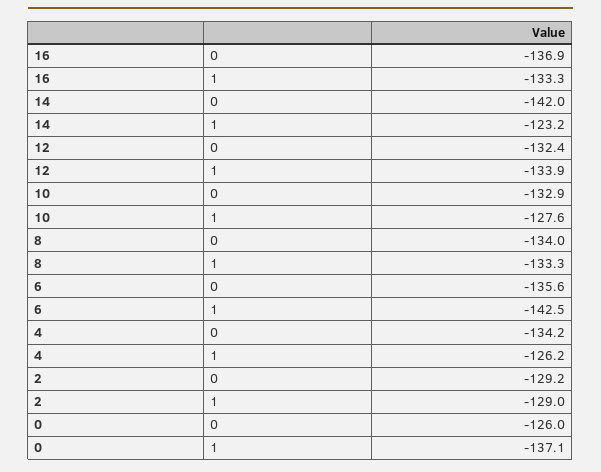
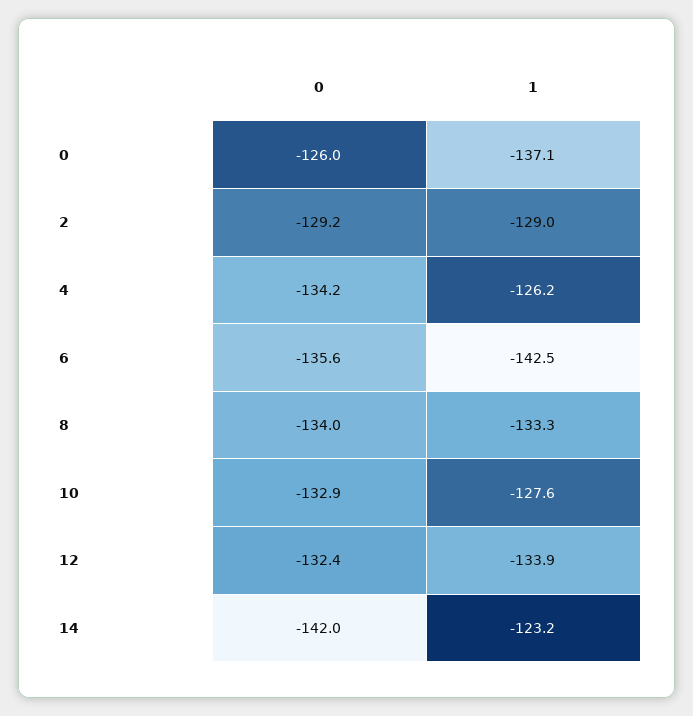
16, 0: -136.9 -> none
16, 1: -133.3 -> none

